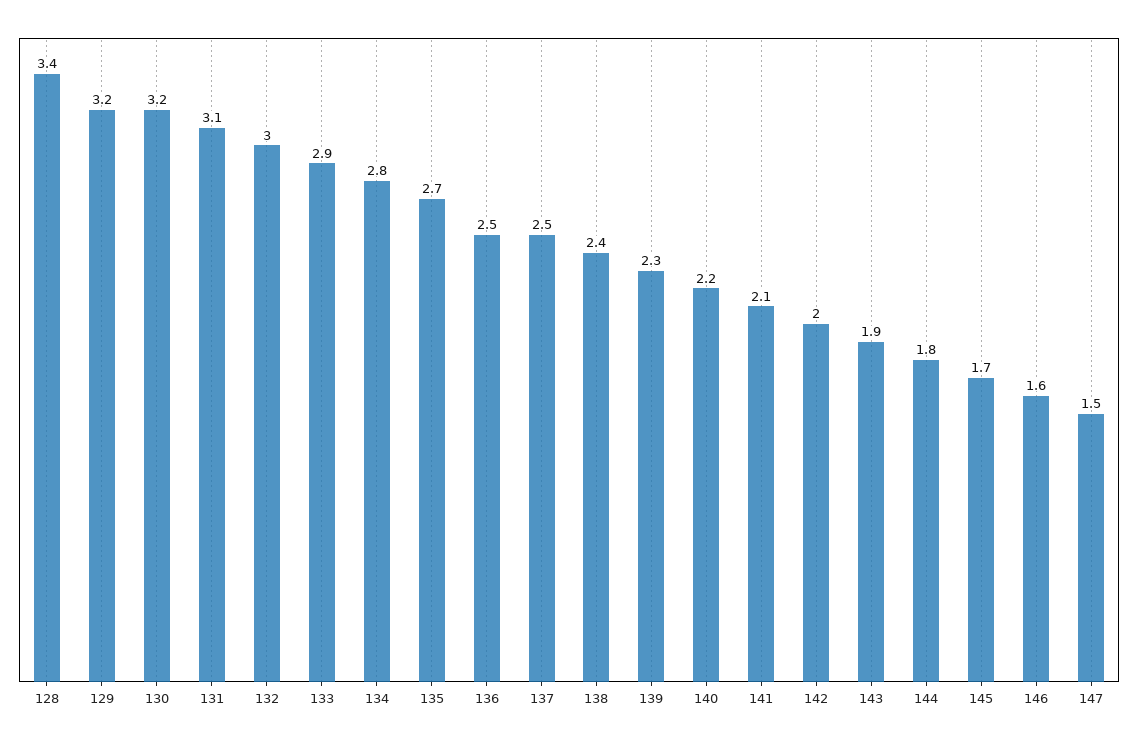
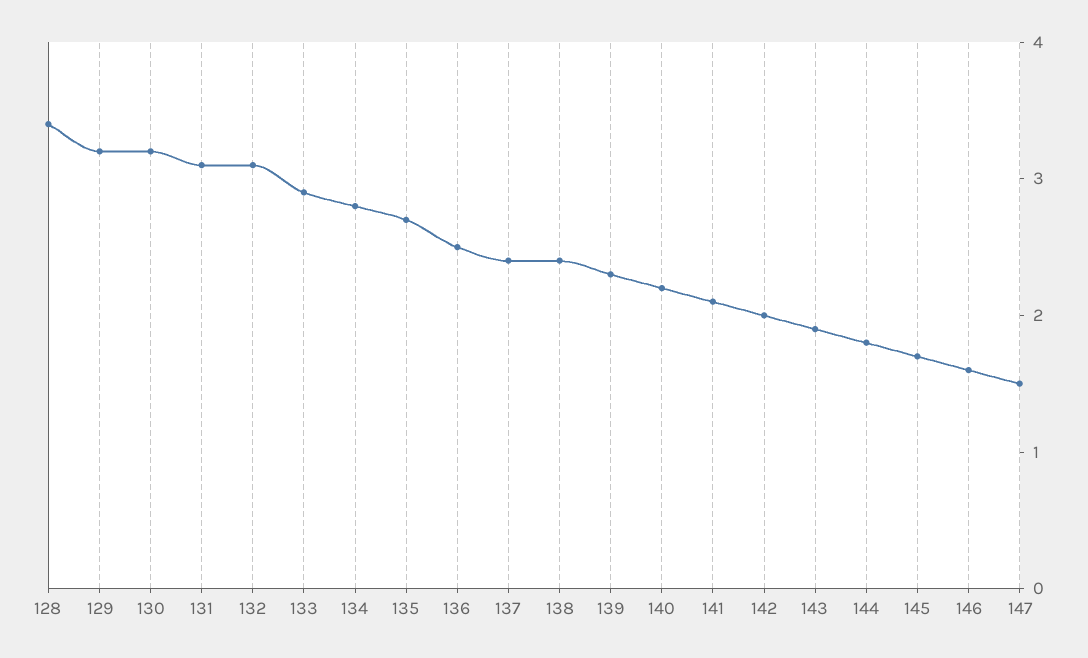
132: 3 -> 3.1
137: 2.5 -> 2.4

